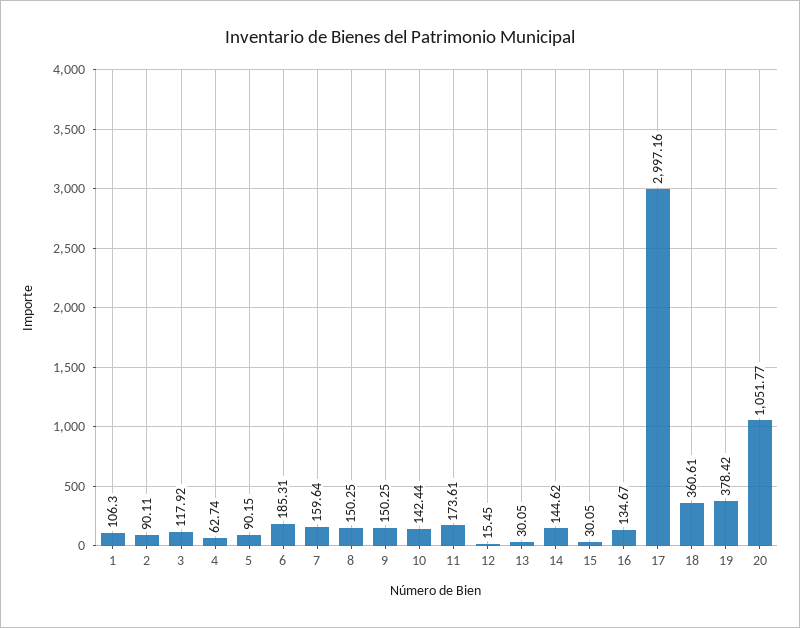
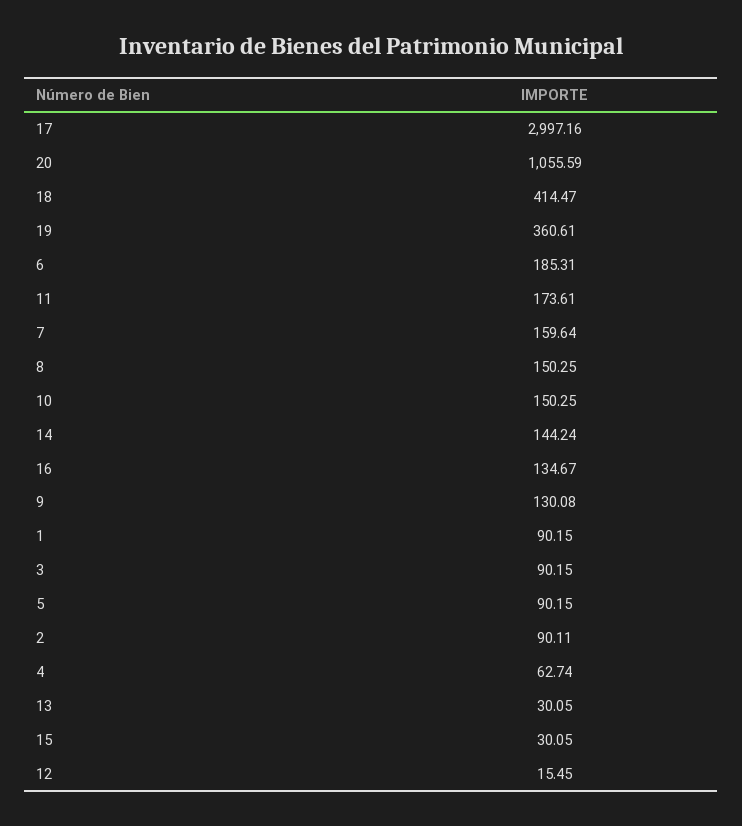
1: 106.3 -> 90.15
3: 117.92 -> 90.15
9: 150.25 -> 130.08
10: 142.44 -> 150.25
14: 144.62 -> 144.24
18: 360.61 -> 414.47
19: 378.42 -> 360.61
20: 1051.77 -> 1055.59

